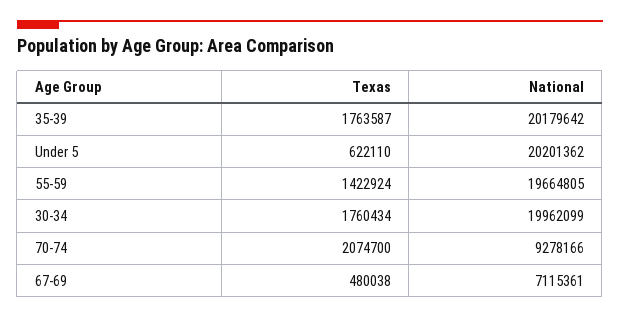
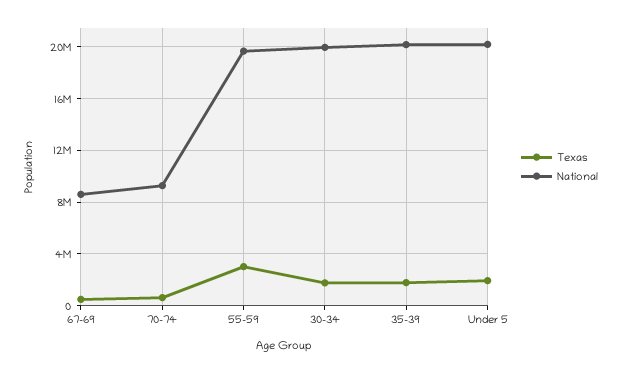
Texas, Under 5: 622110 -> 2000000
Texas, 55-59: 1422924 -> 3000000
Texas, 70-74: 2074700 -> 500000
National, 67-69: 7115361 -> 8500000

